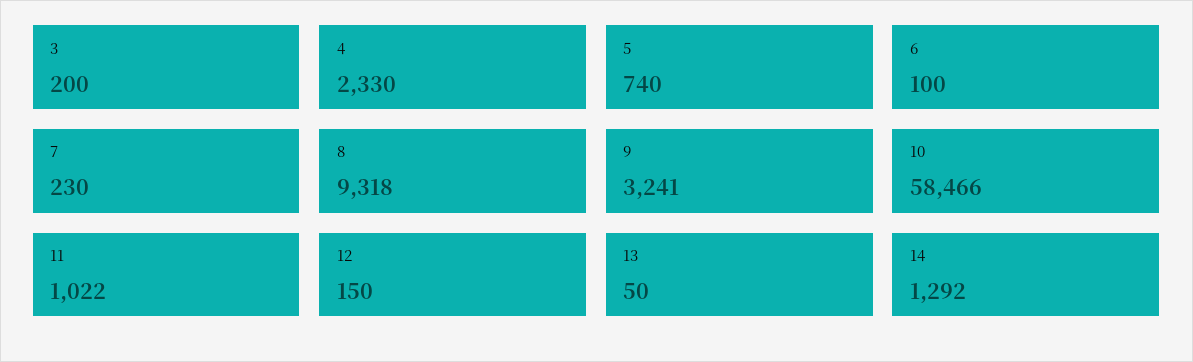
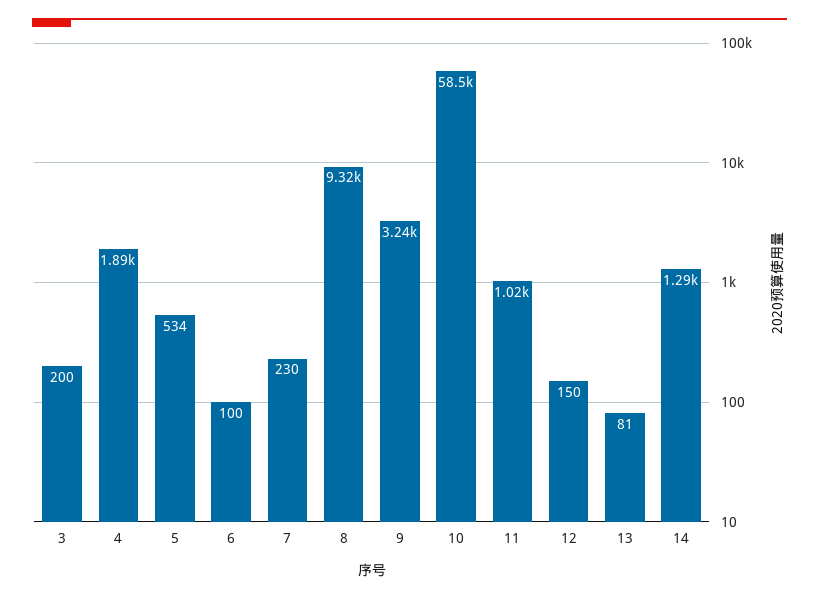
4: 2330 -> 1890
5: 740 -> 534
13: 50 -> 81

